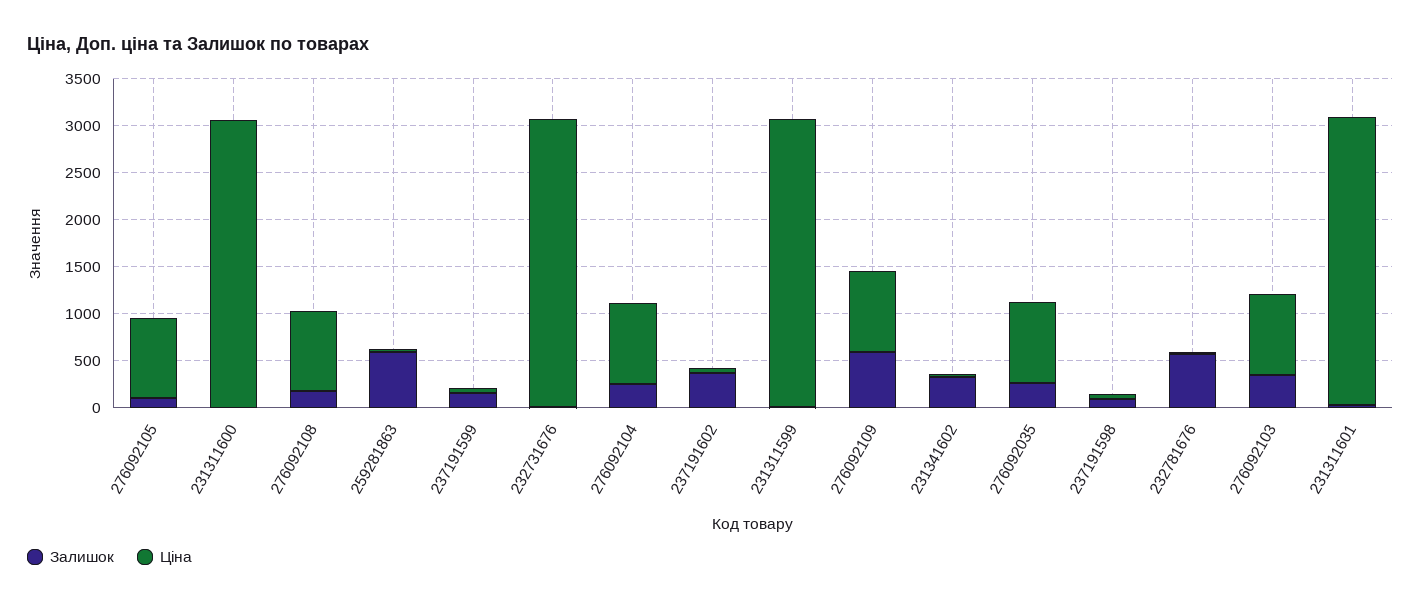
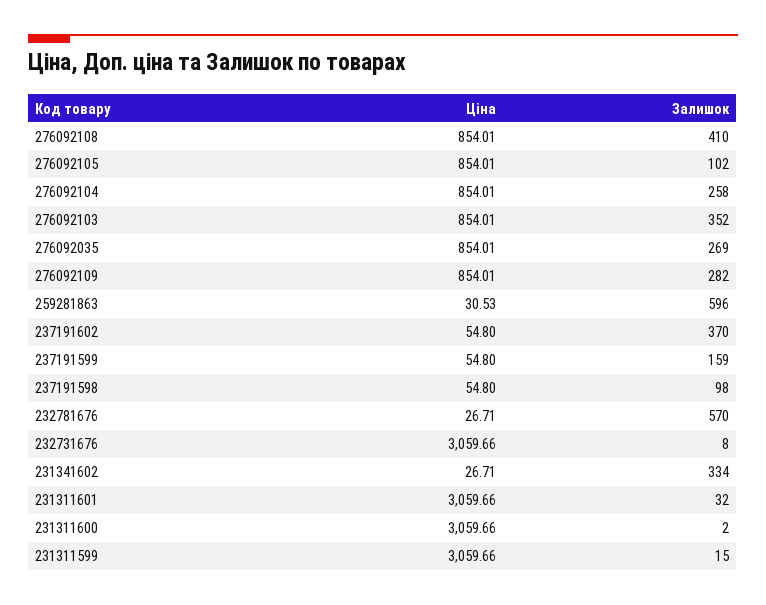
Залишок, 276092108: 200 -> 410
Залишок, 276092109: 600 -> 282

